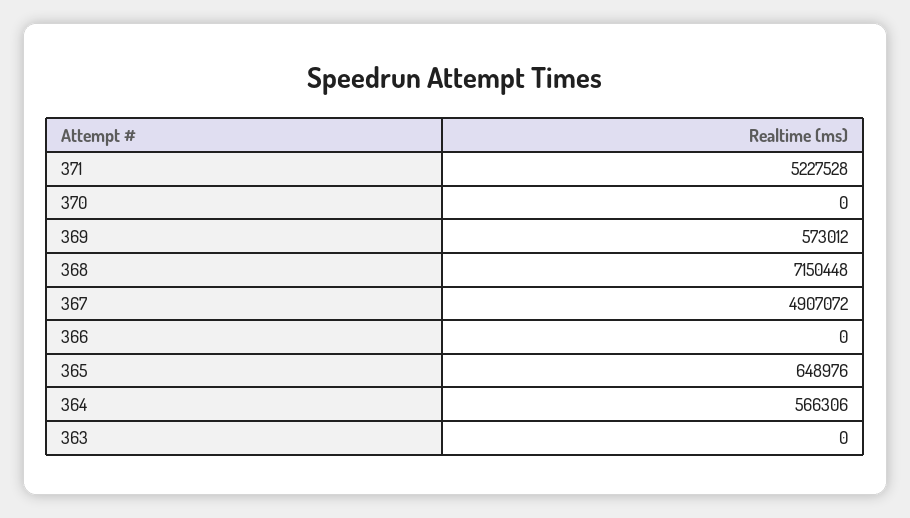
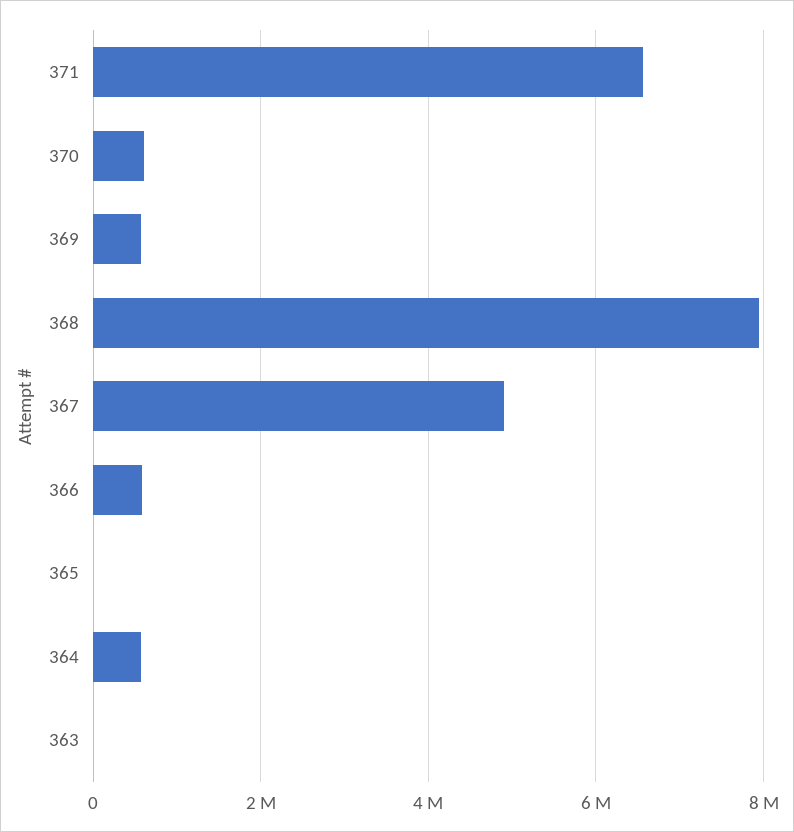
371: 5227528 -> 6600000
370: 0 -> 600000
368: 7150448 -> 8000000
366: 0 -> 600000
365: 648976 -> 0

